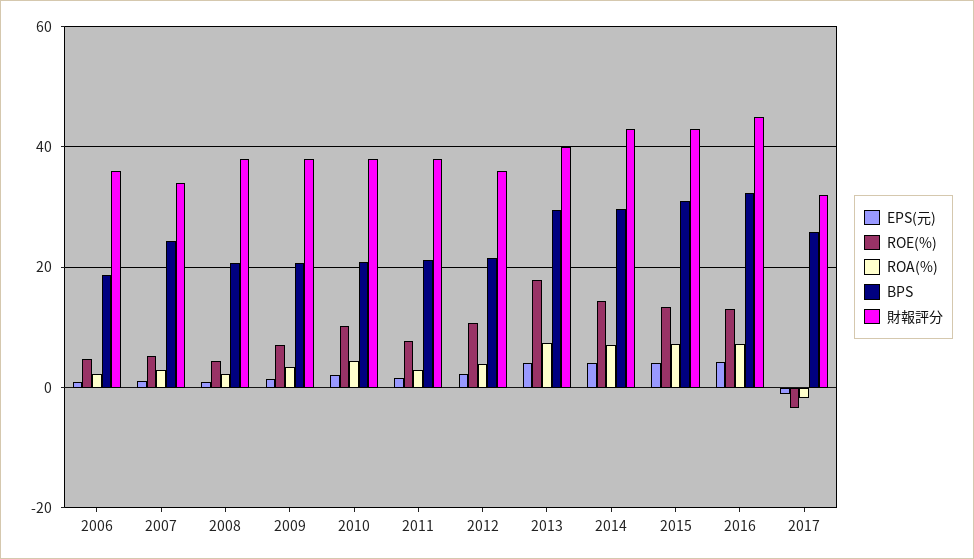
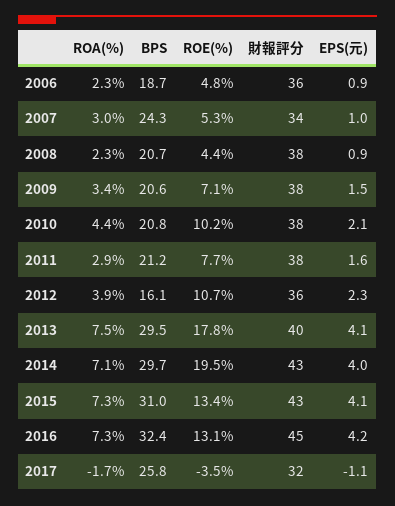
BPS, 2012: 22 -> 16.1
ROE(%), 2014: 14 -> 19.5

